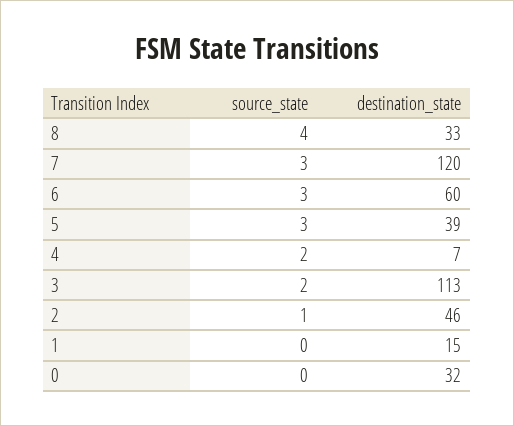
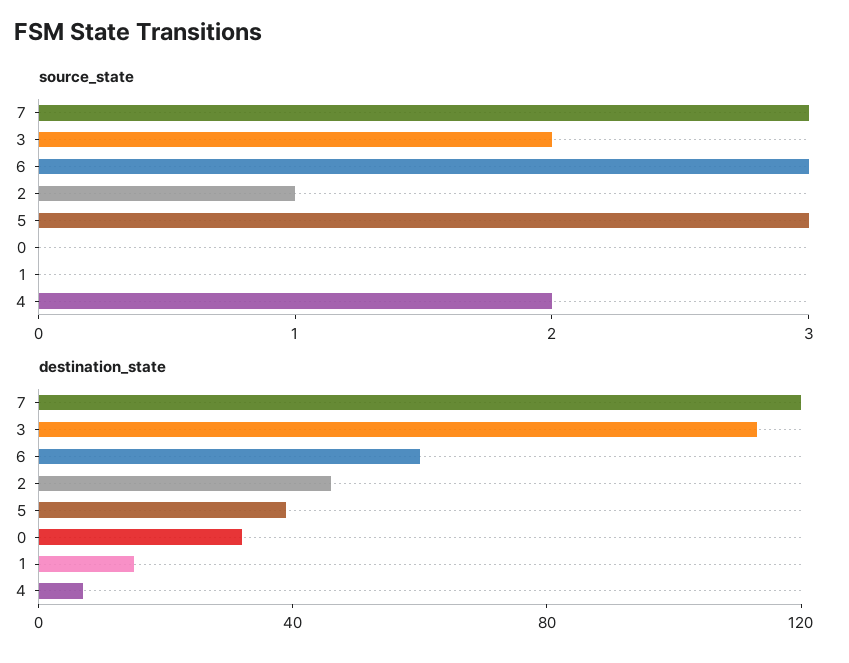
source_state, 8: 4 -> none
destination_state, 8: 33 -> none

